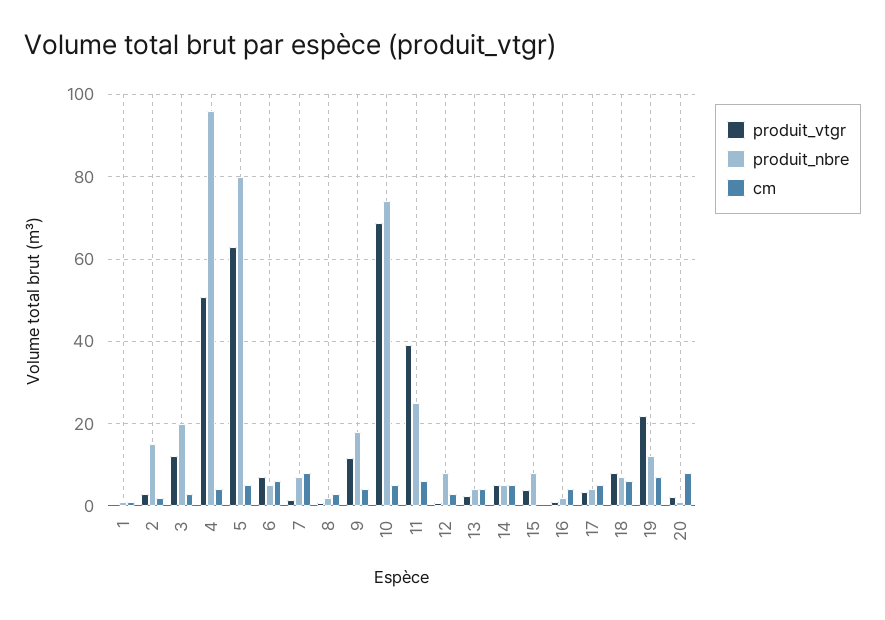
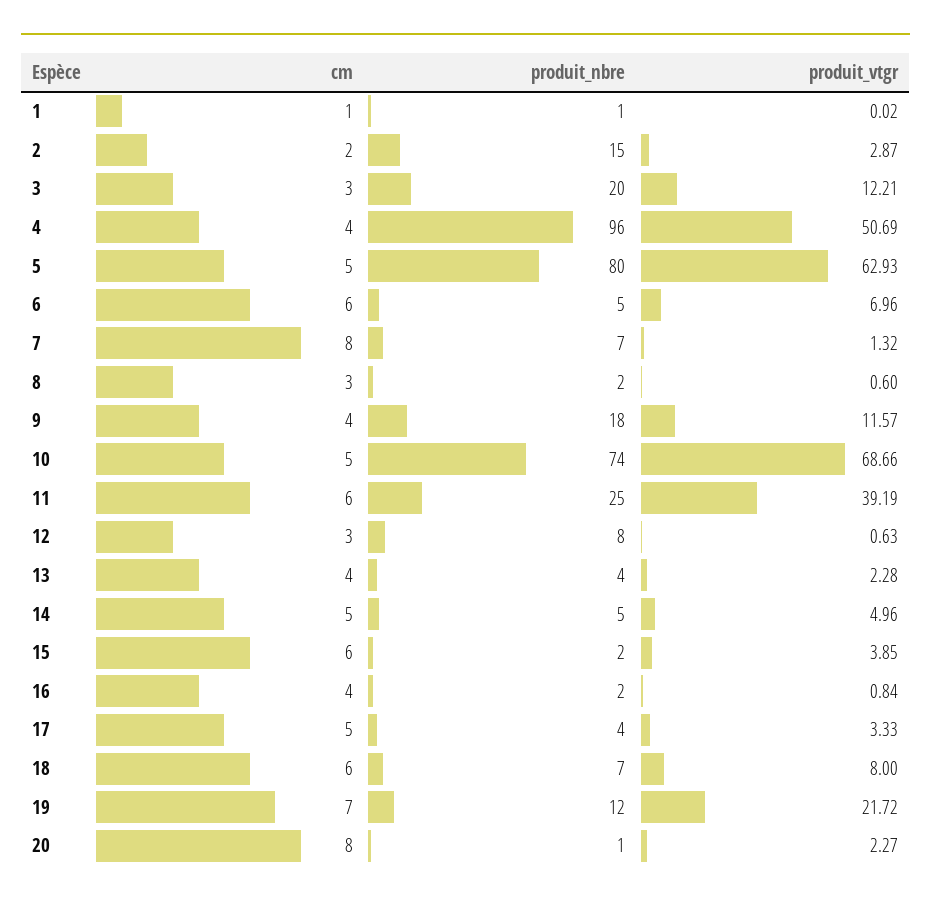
produit_nbre, 15: 8 -> 2
cm, 15: 0 -> 6

